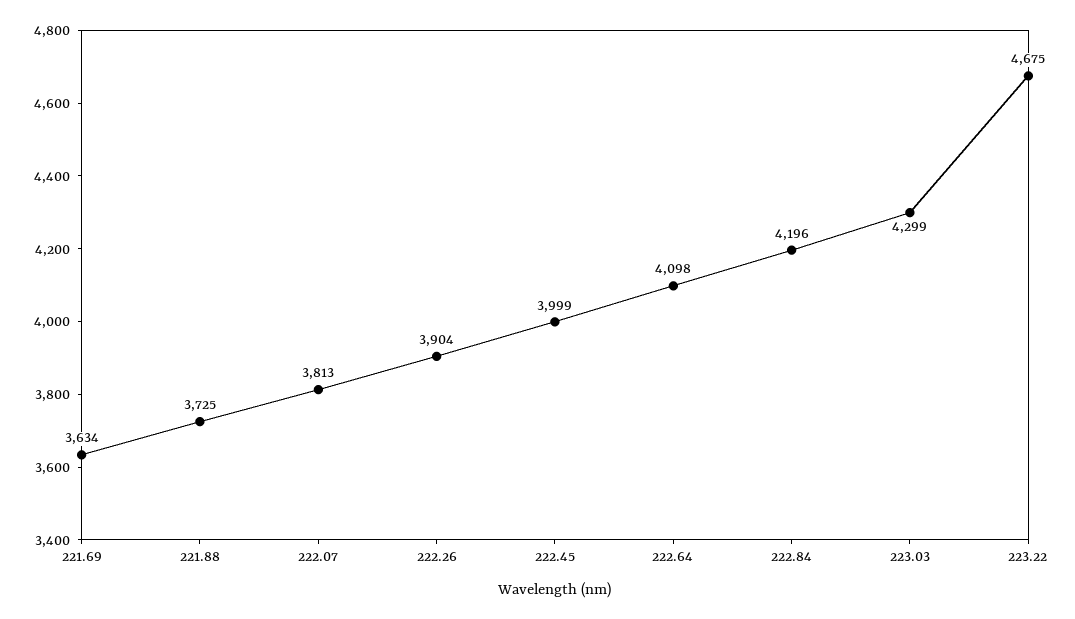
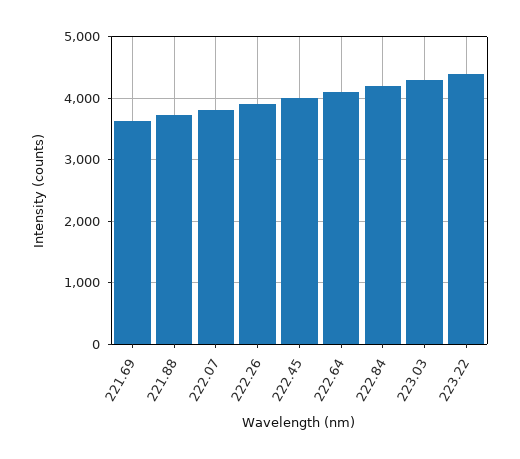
223.22: 4675 -> 4400

